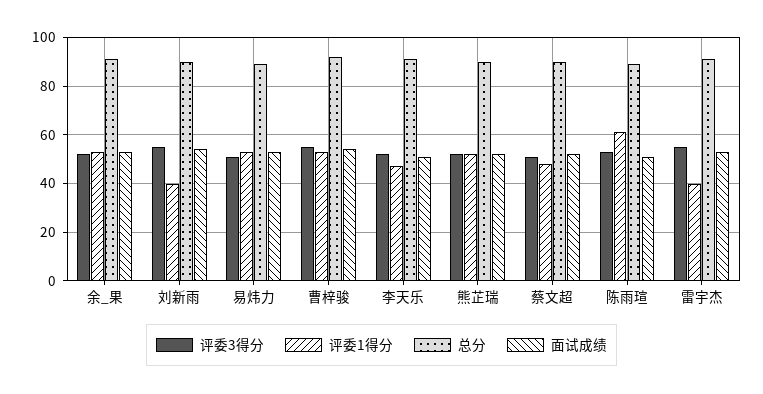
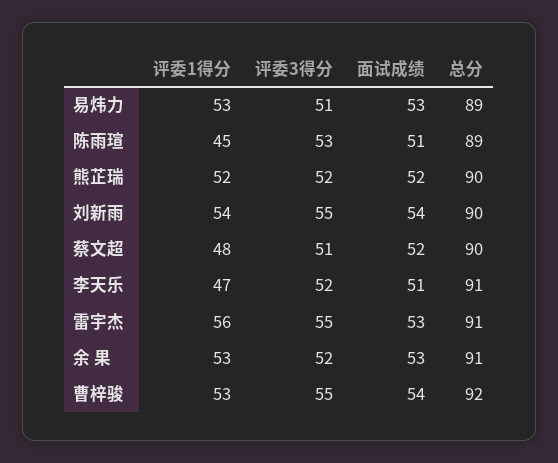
评委1得分, 刘新雨: 40 -> 54
评委1得分, 陈雨瑄: 60 -> 45
评委1得分, 雷宇杰: 40 -> 56

